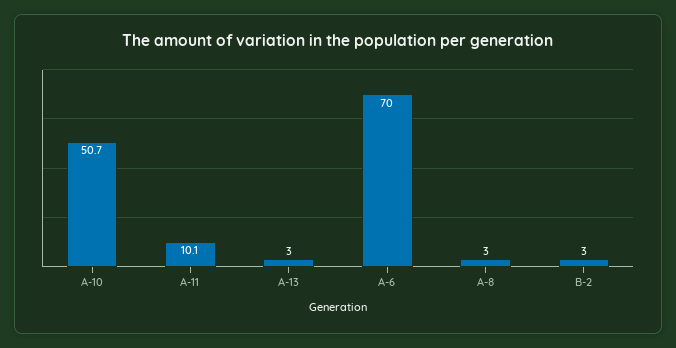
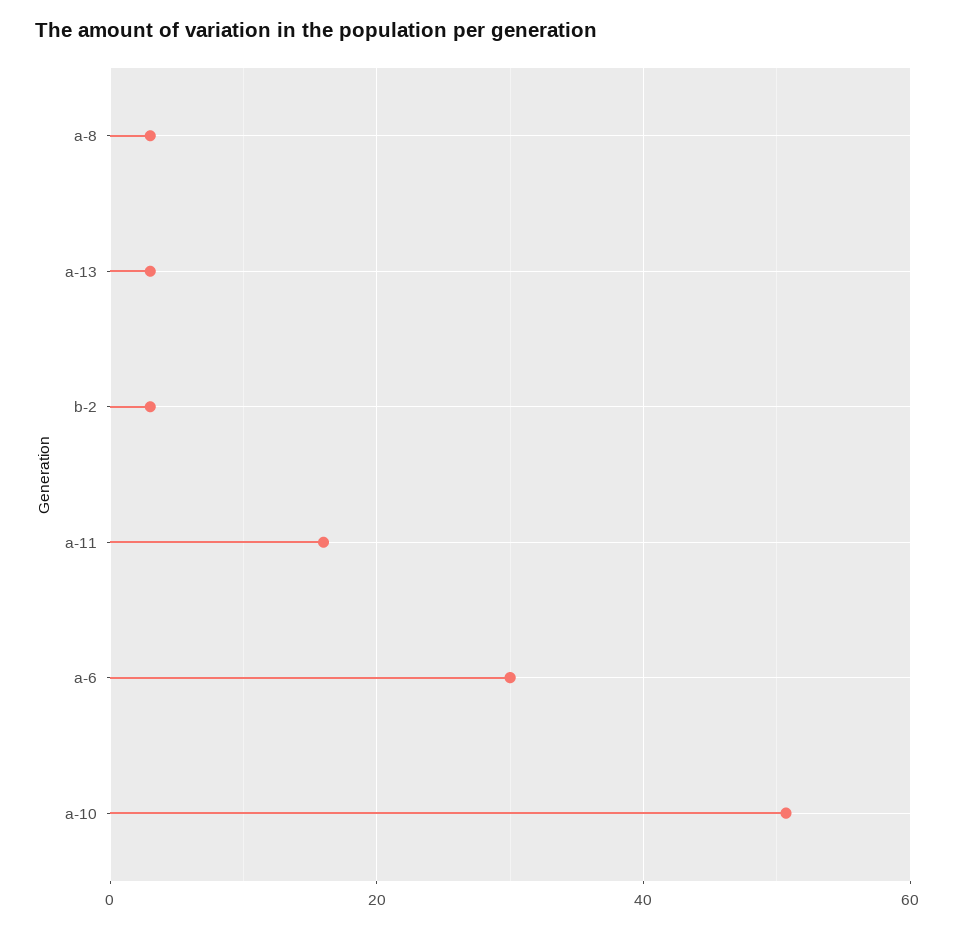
A-11: 10.1 -> 16
A-6: 70 -> 30

